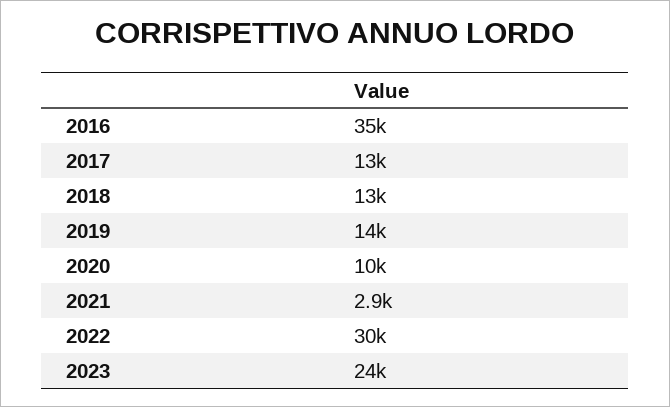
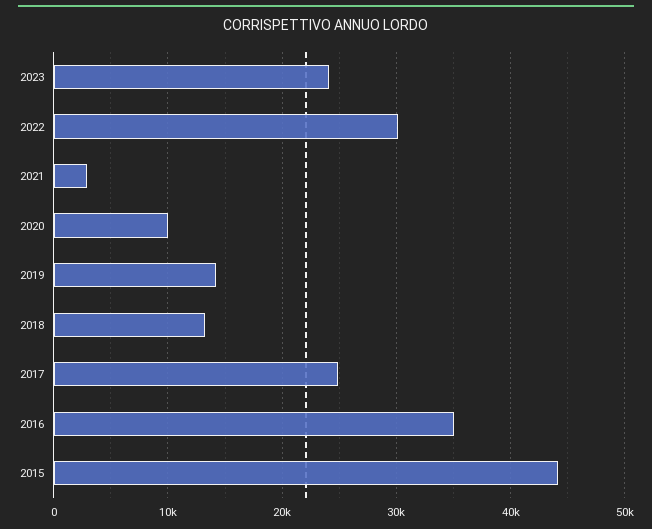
2017: 13000 -> 25000
2015: none -> 44000

